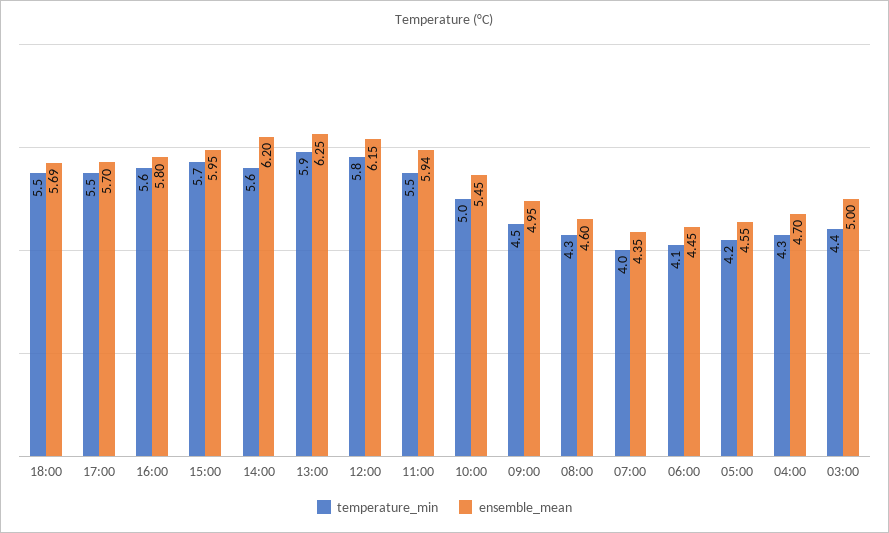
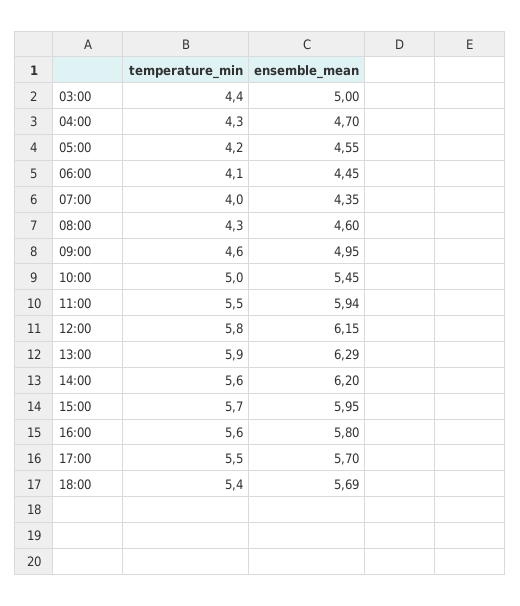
temperature_min, 18:00: 5.5 -> 5.4
ensemble_mean, 13:00: 6.25 -> 6.29
temperature_min, 09:00: 4.5 -> 4.6

